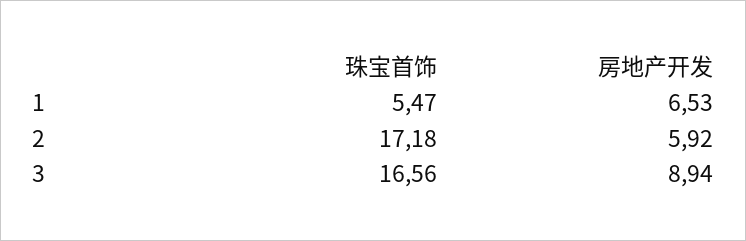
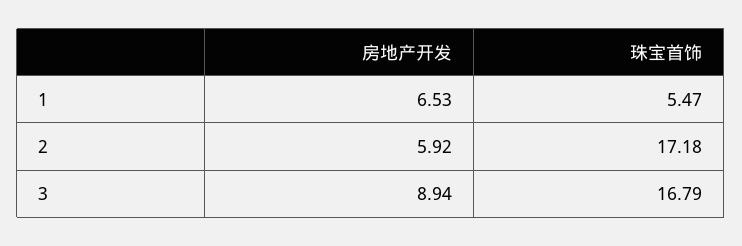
珠宝首饰, 3: 16.56 -> 16.79

